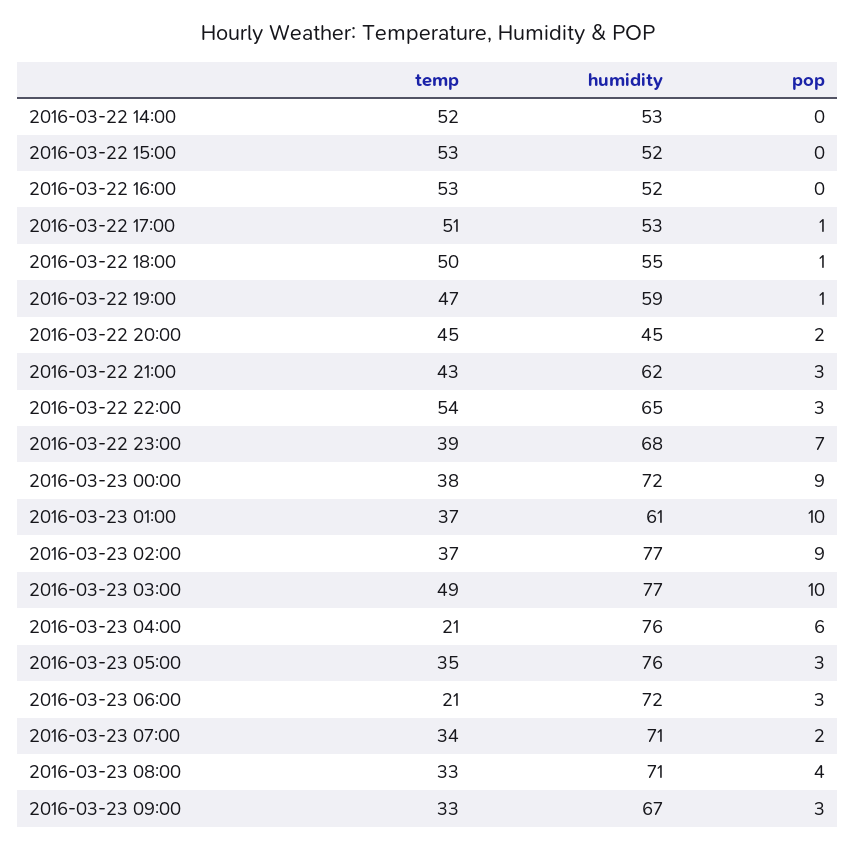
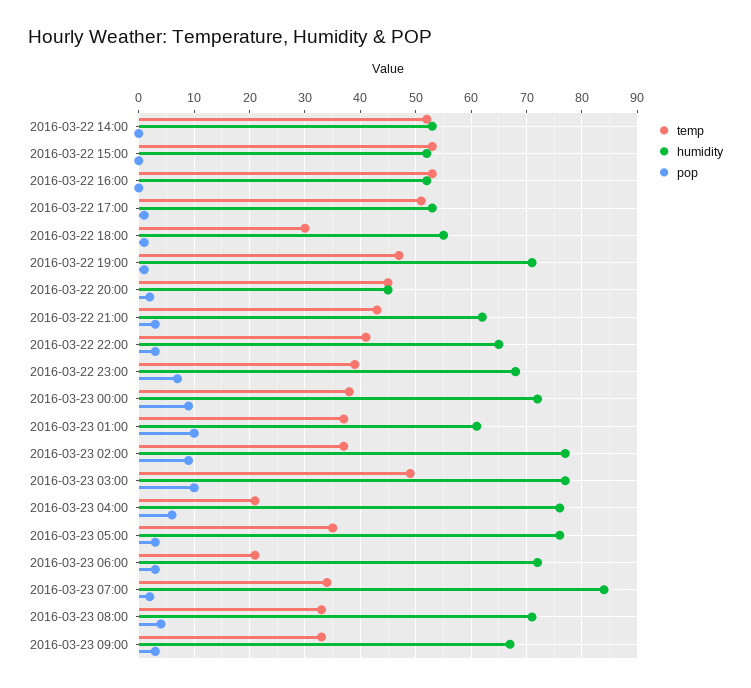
temp, 2016-03-22 18:00: 50 -> 30
humidity, 2016-03-22 19:00: 59 -> 70
temp, 2016-03-22 22:00: 54 -> 40
humidity, 2016-03-23 07:00: 71 -> 85

